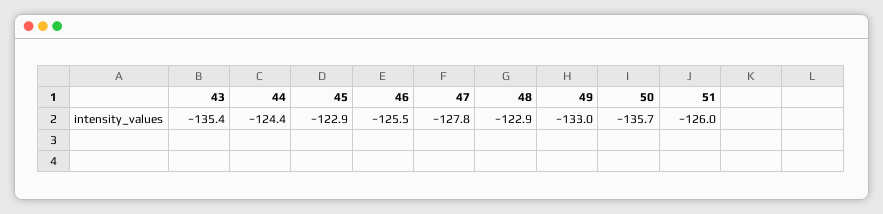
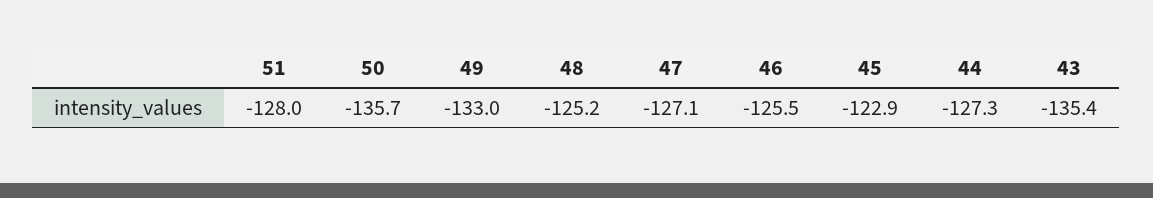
44: -124.4 -> -127.3
47: -127.8 -> -127.1
48: -122.9 -> -125.2
51: -126 -> -128

